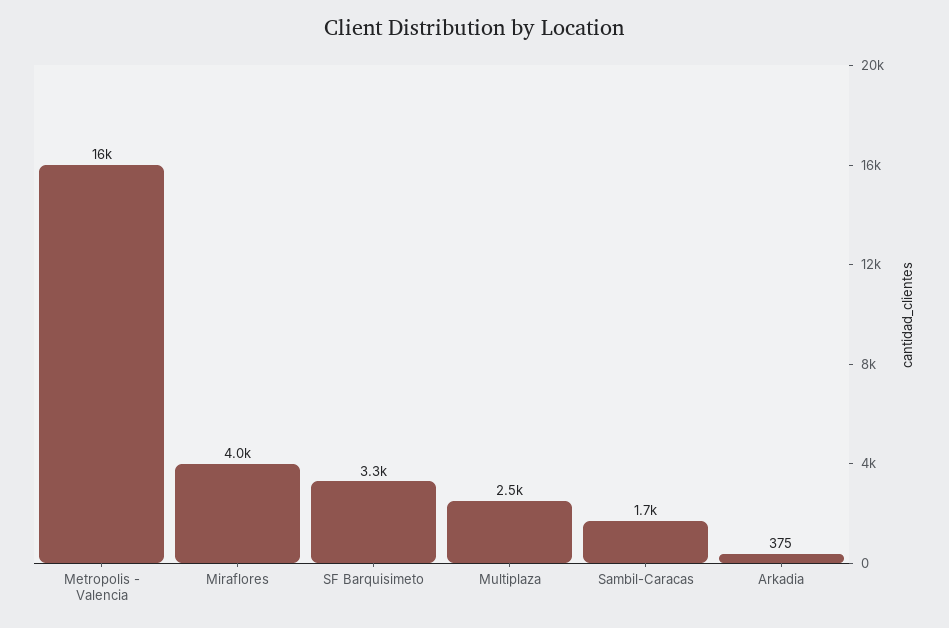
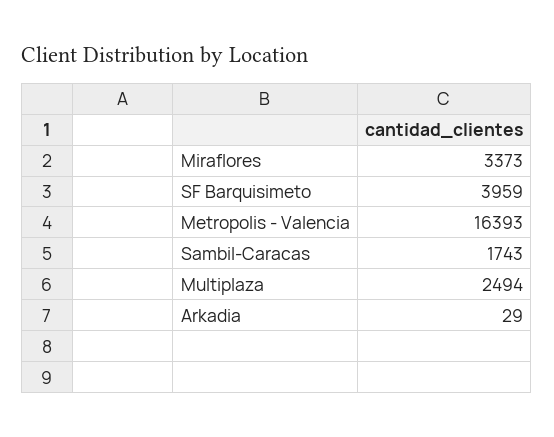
Miraflores: 4000 -> 3373
SF Barquisimeto: 3300 -> 3959
Arkadia: 375 -> 29

